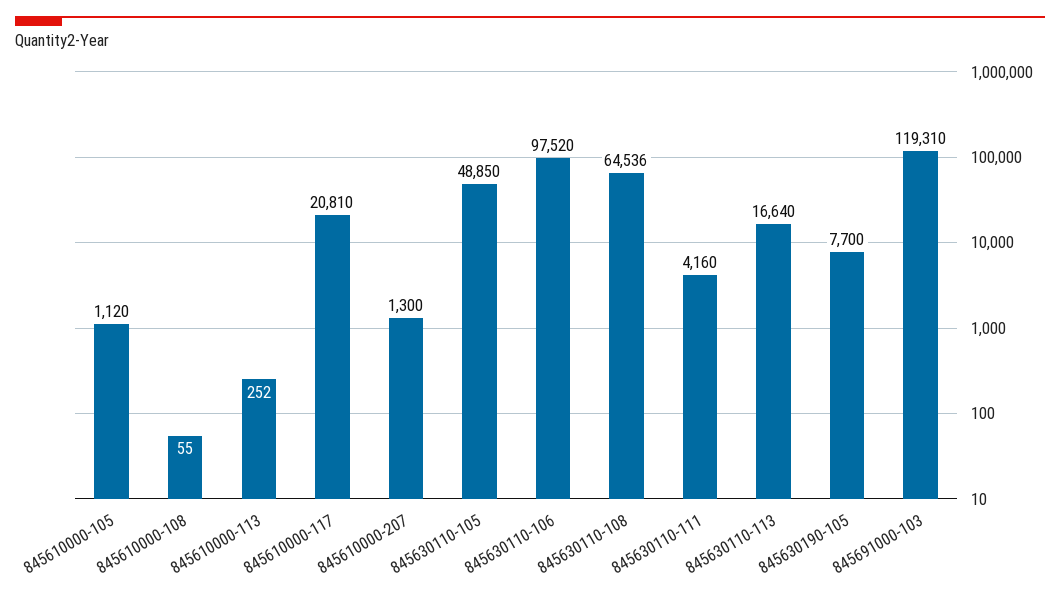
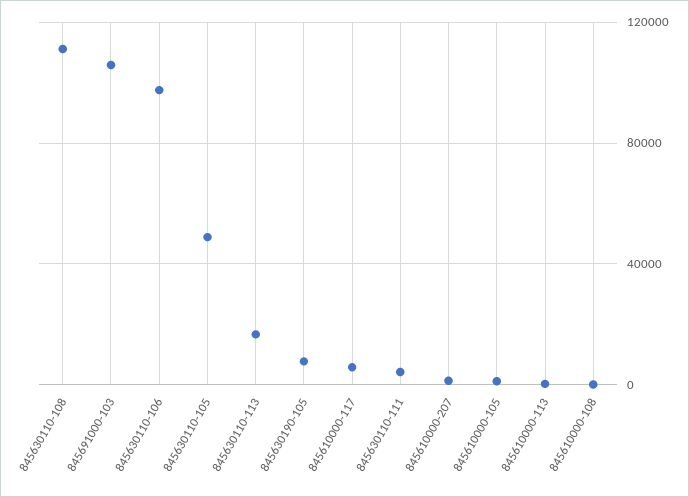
845610000-117: 20810 -> 5000
845630110-108: 64536 -> 110000
845691000-103: 119310 -> 105000

